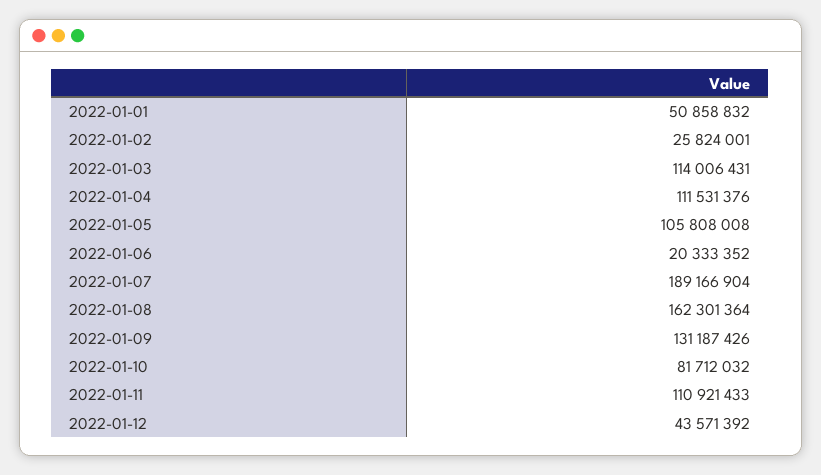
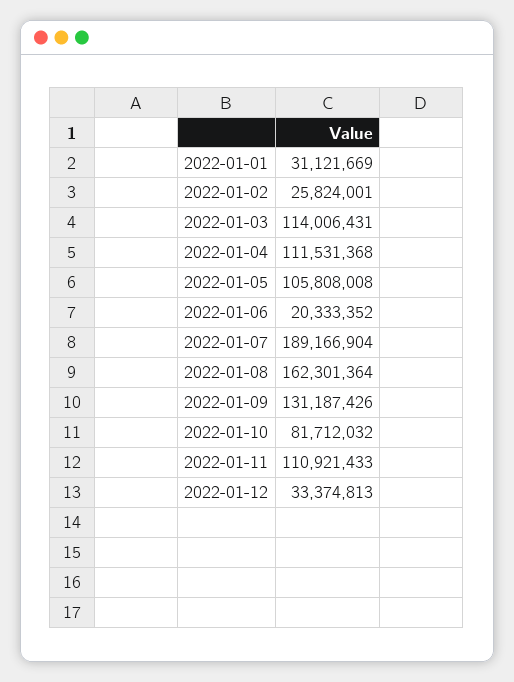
2022-01-01: 50858832 -> 31121669
2022-01-04: 111531376 -> 111531368
2022-01-12: 43571392 -> 33374813

